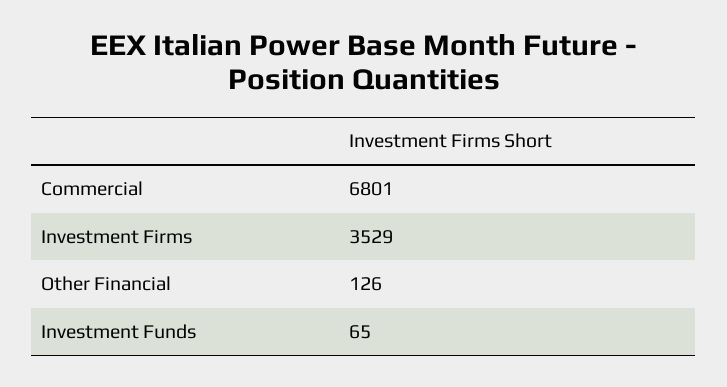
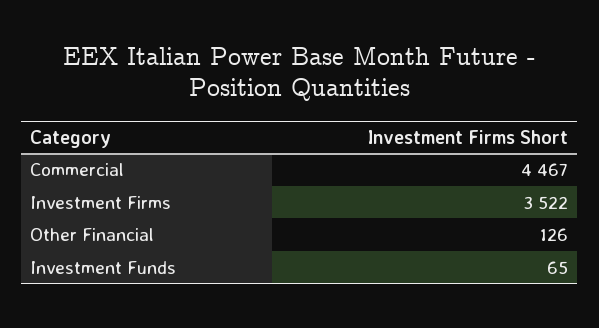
Commercial: 6801 -> 4467
Investment Firms: 3529 -> 3522

